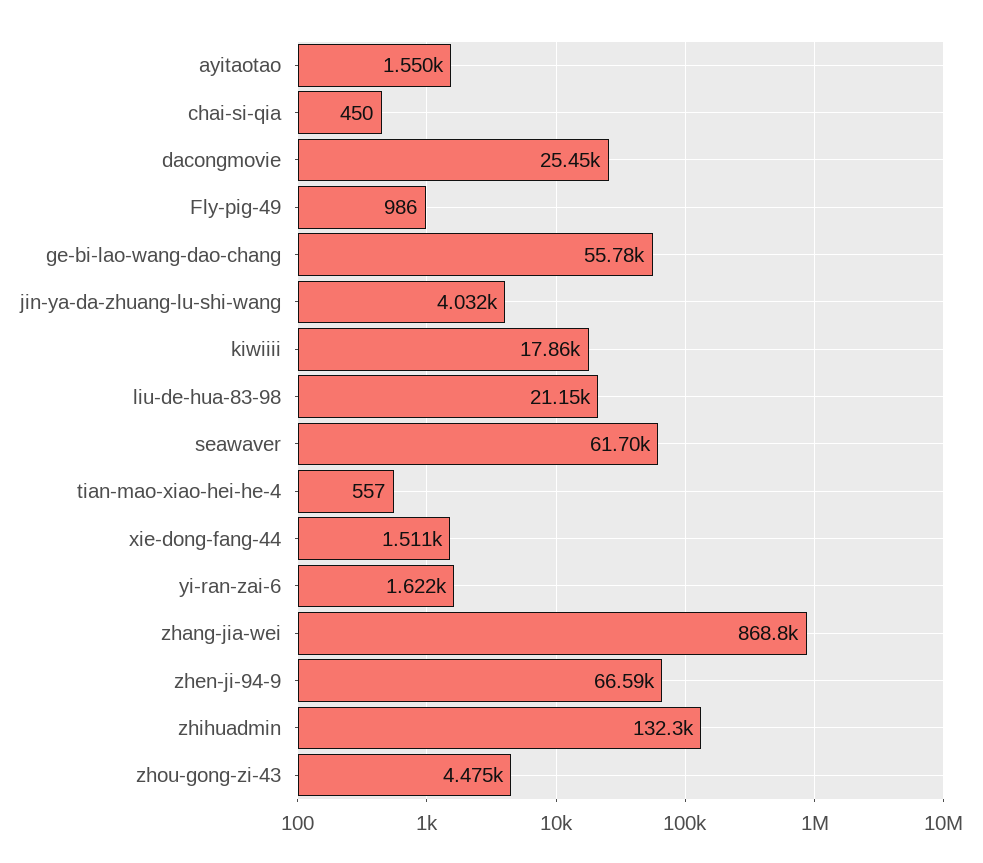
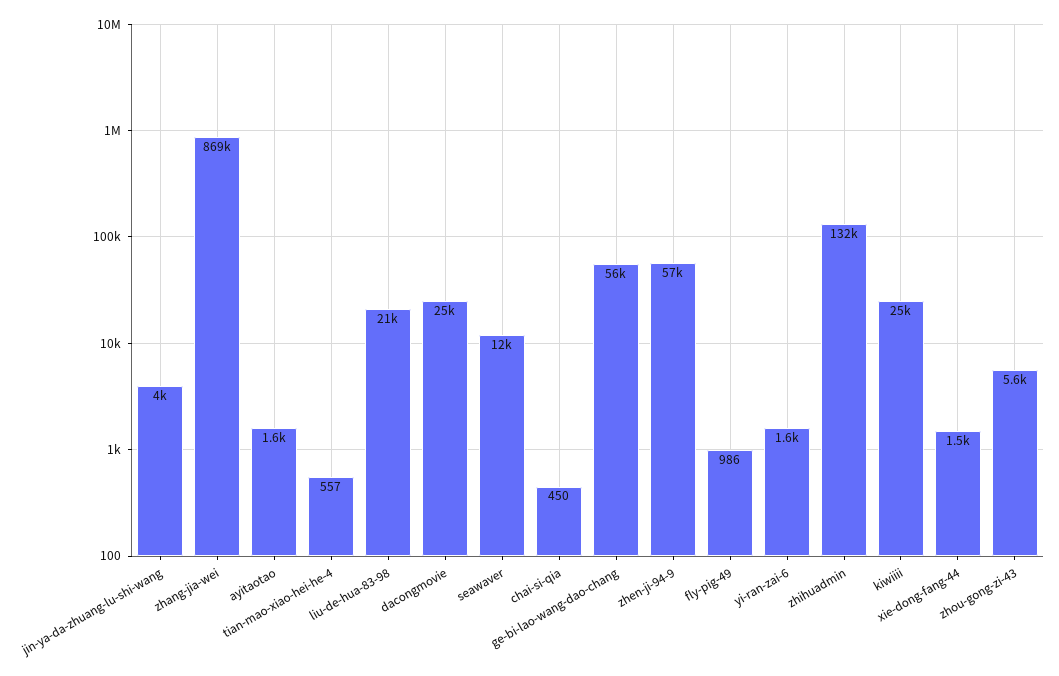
kiwiiii: 17860 -> 25000
seawaver: 61700 -> 12000
zhen-ji-94-9: 66590 -> 57000
zhou-gong-zi-43: 4475 -> 5600

